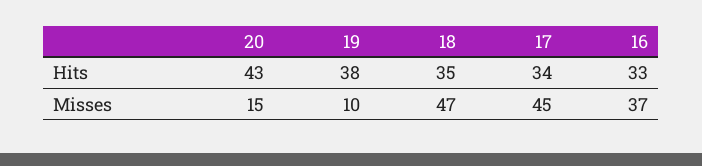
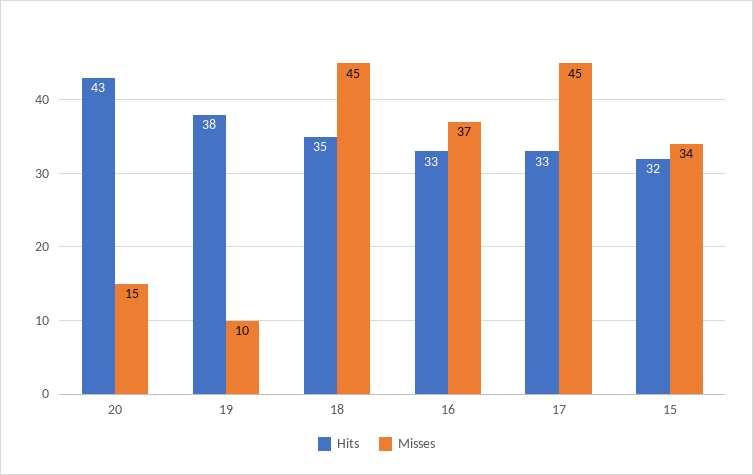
Hits, 17: 34 -> 33
Misses, 18: 47 -> 45
Hits, 15: none -> 32
Misses, 15: none -> 34

